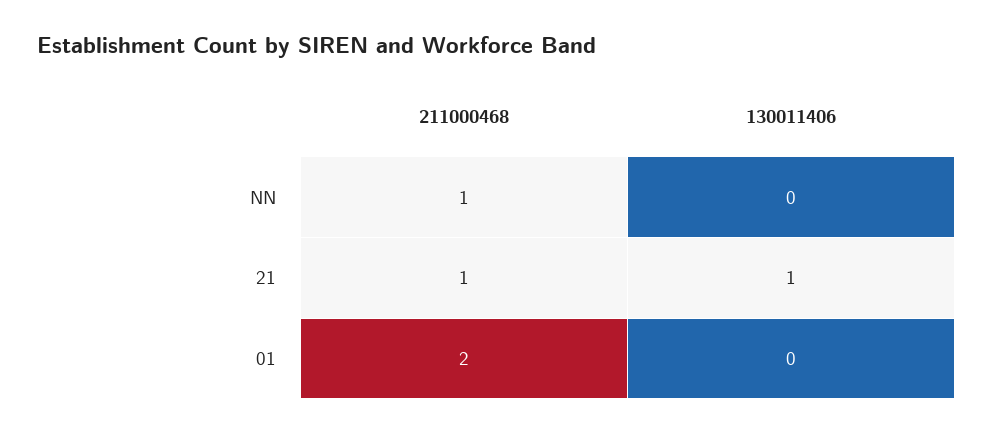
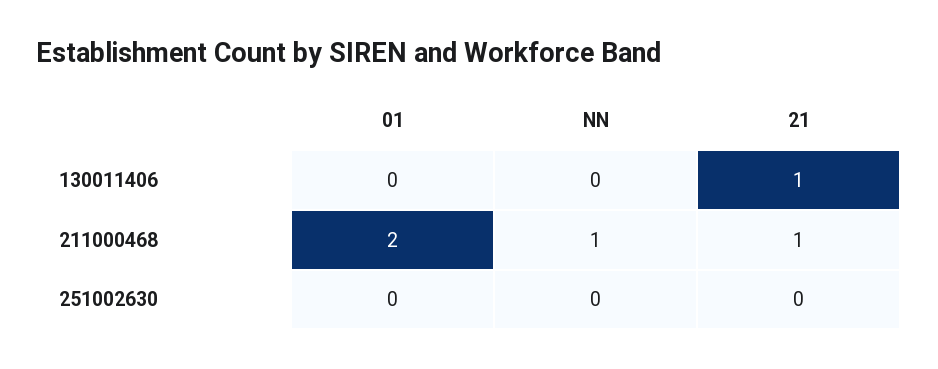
251002630, 01: none -> 0
251002630, NN: none -> 0
251002630, 21: none -> 0

